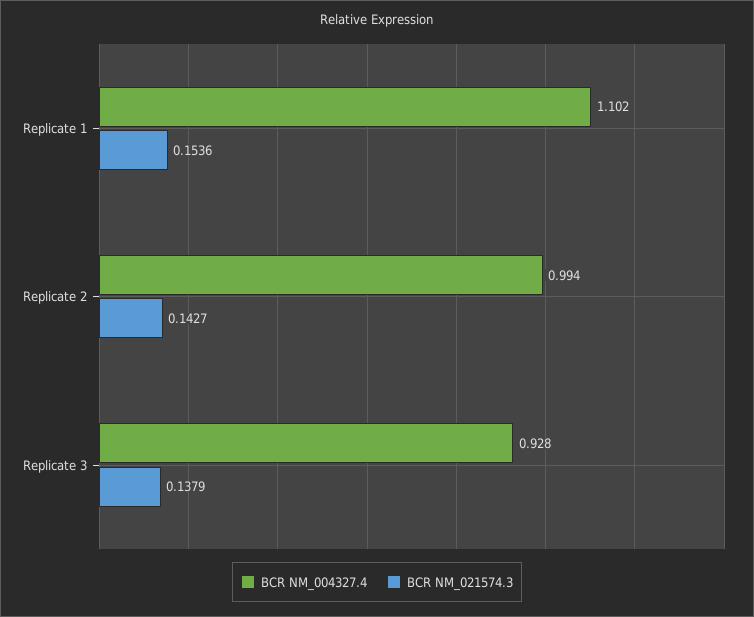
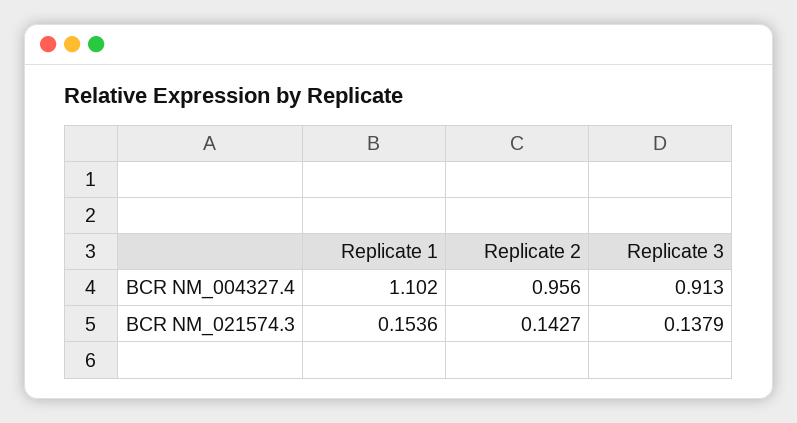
BCR NM_004327.4, Replicate 2: 0.994 -> 0.956
BCR NM_004327.4, Replicate 3: 0.928 -> 0.913

